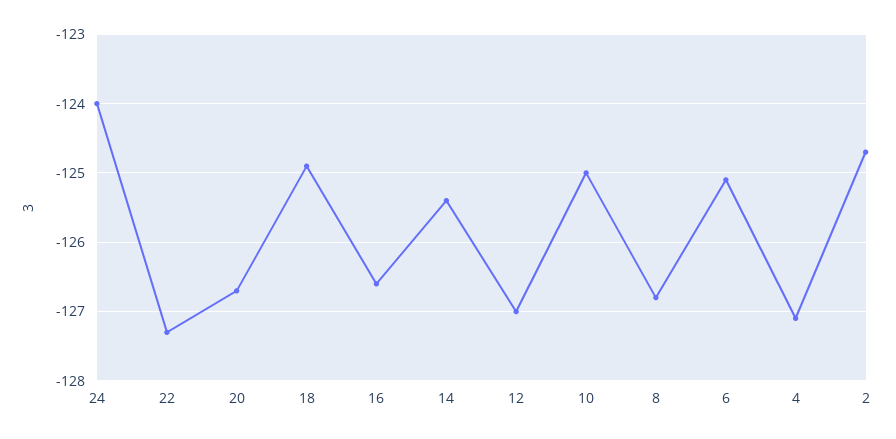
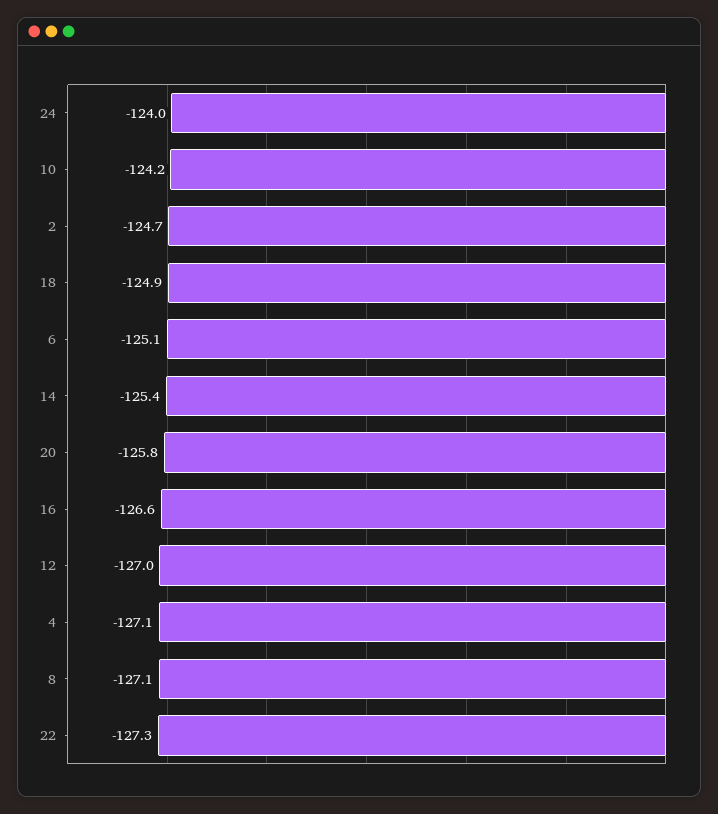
20: -126.7 -> -125.8
10: -125 -> -124.2
8: -126.8 -> -127.1

